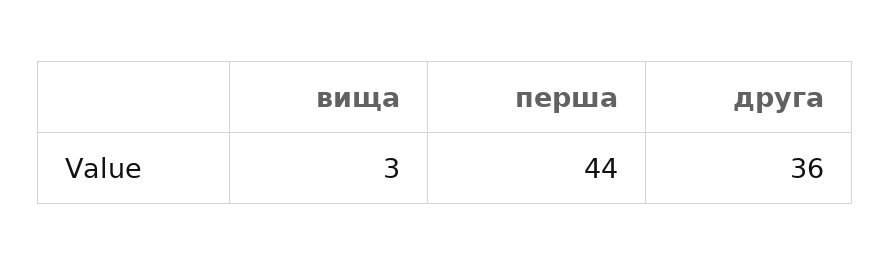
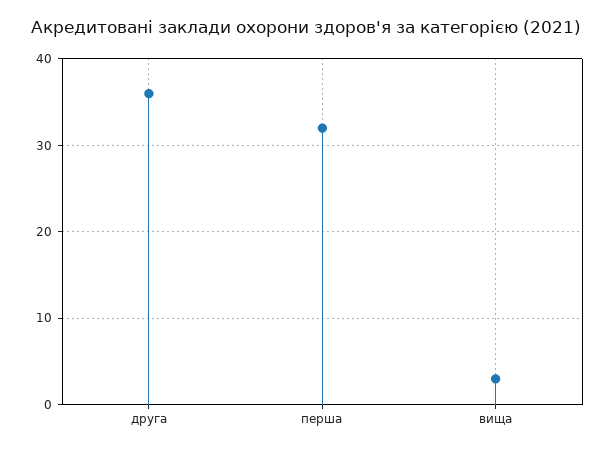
перша: 44 -> 32

